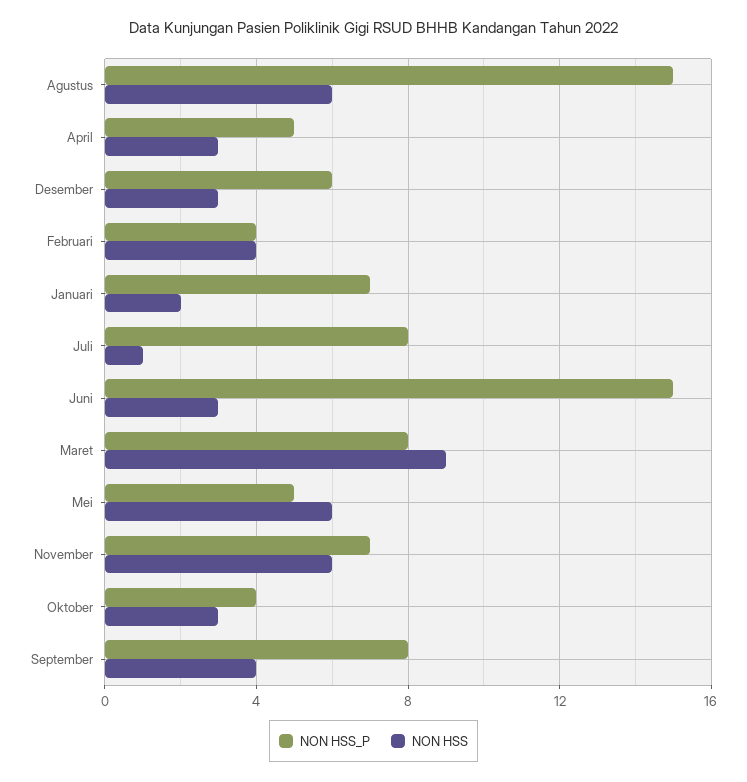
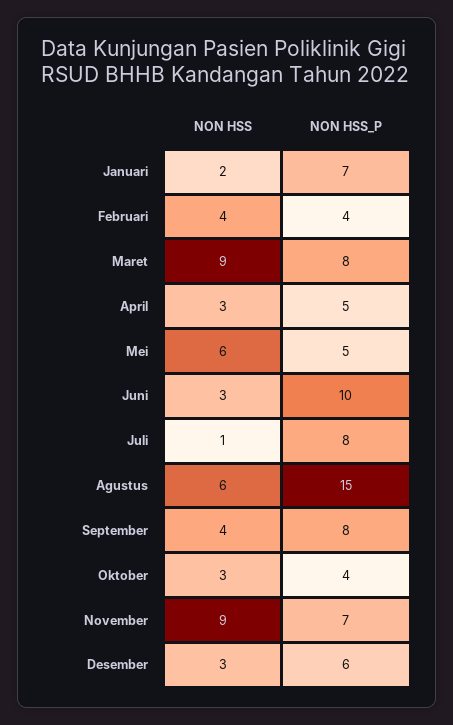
NON HSS_P, Juni: 15 -> 10
NON HSS, November: 6 -> 9

